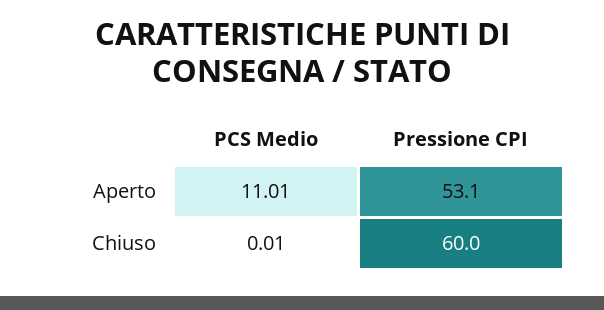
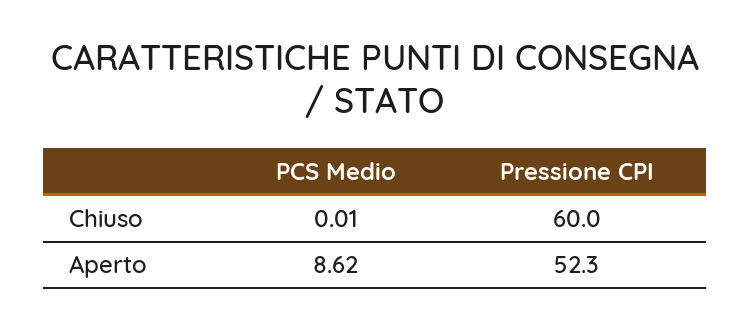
PCS Medio, Aperto: 11.01 -> 8.62
Pressione CPI, Aperto: 53.1 -> 52.3

